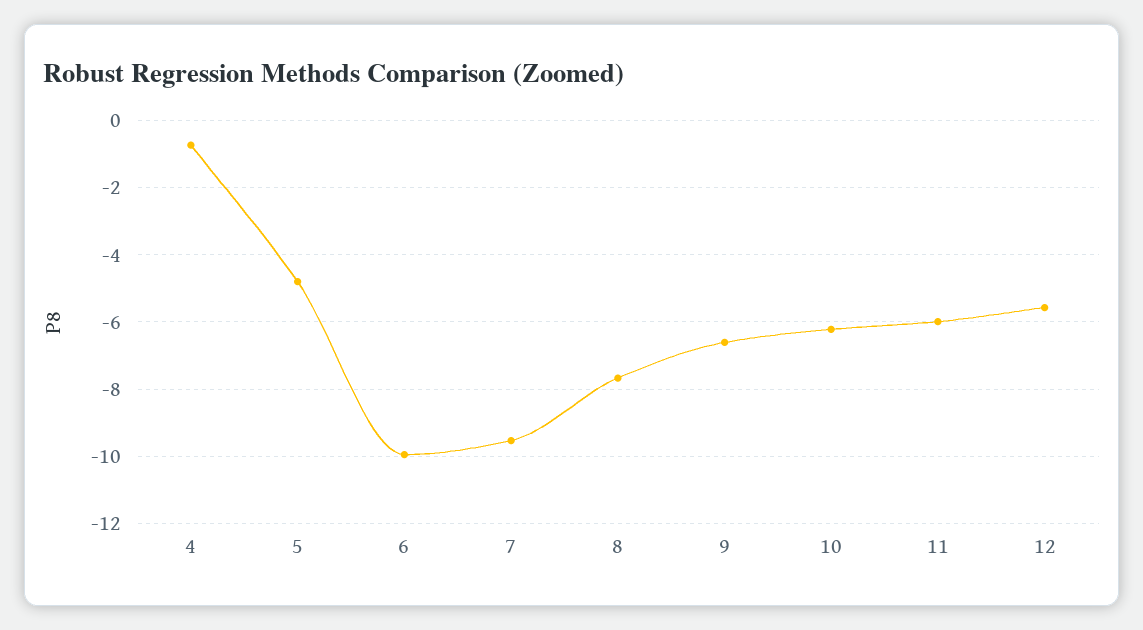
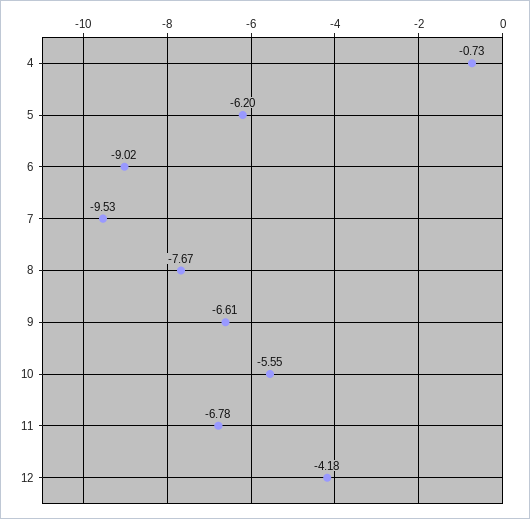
5: -4.8 -> -6.2
6: -10 -> -9.02
10: -6.2 -> -5.55
11: -6 -> -6.78
12: -5.6 -> -4.18

